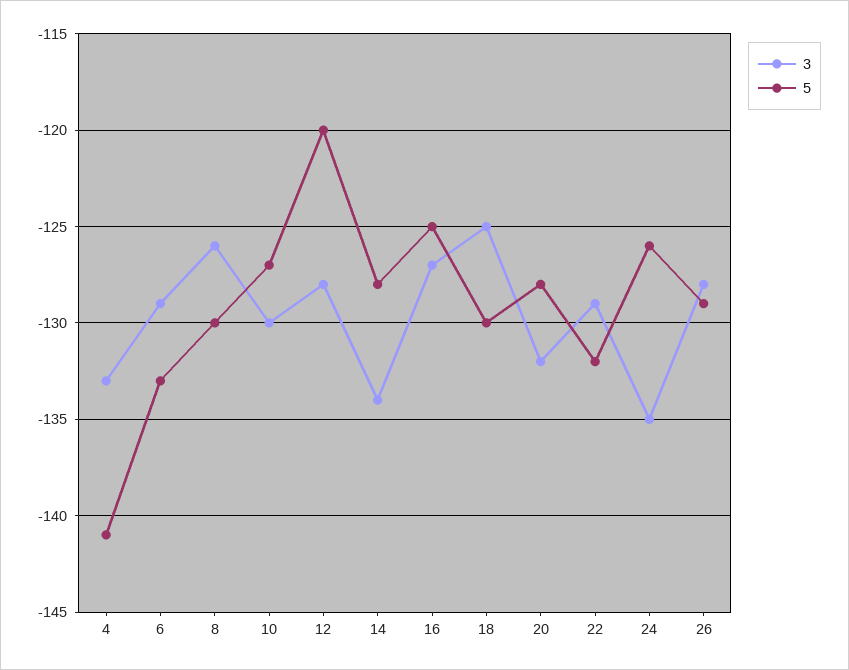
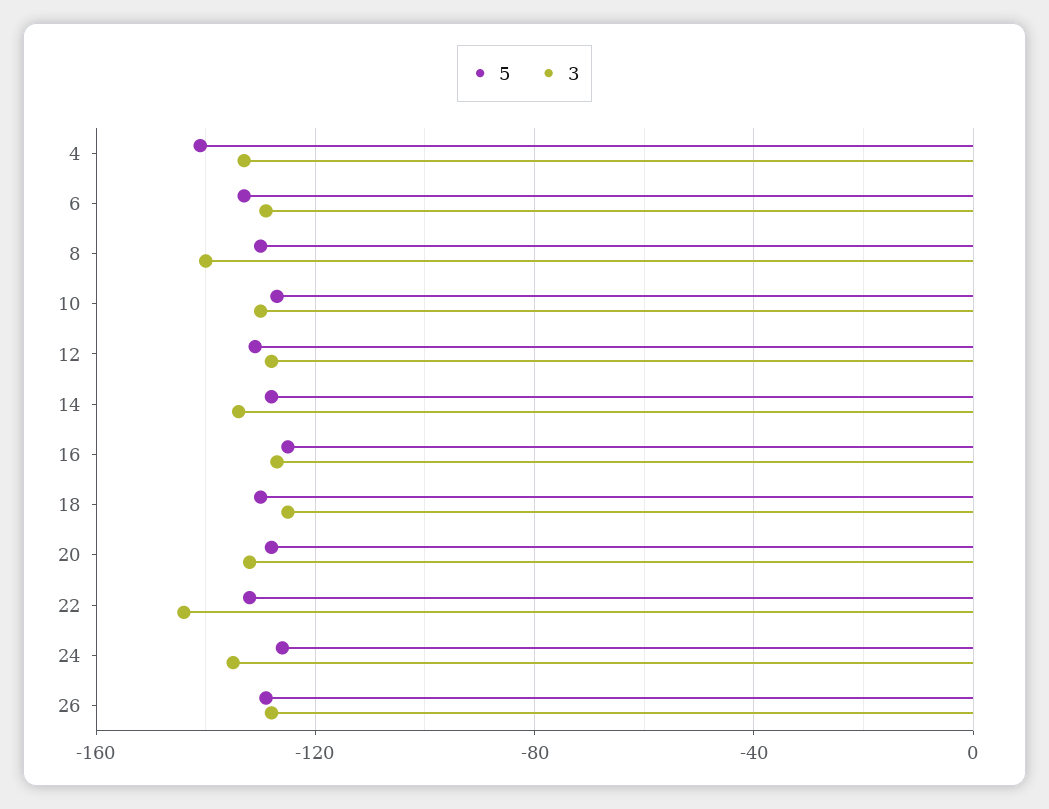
3, 8: -126 -> -140
5, 12: -120 -> -130
3, 22: -129 -> -145

